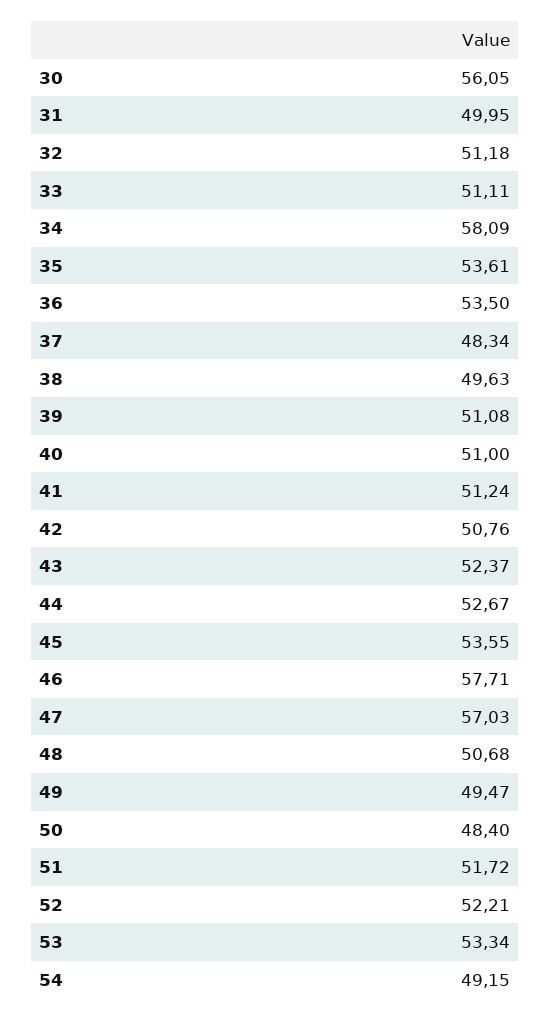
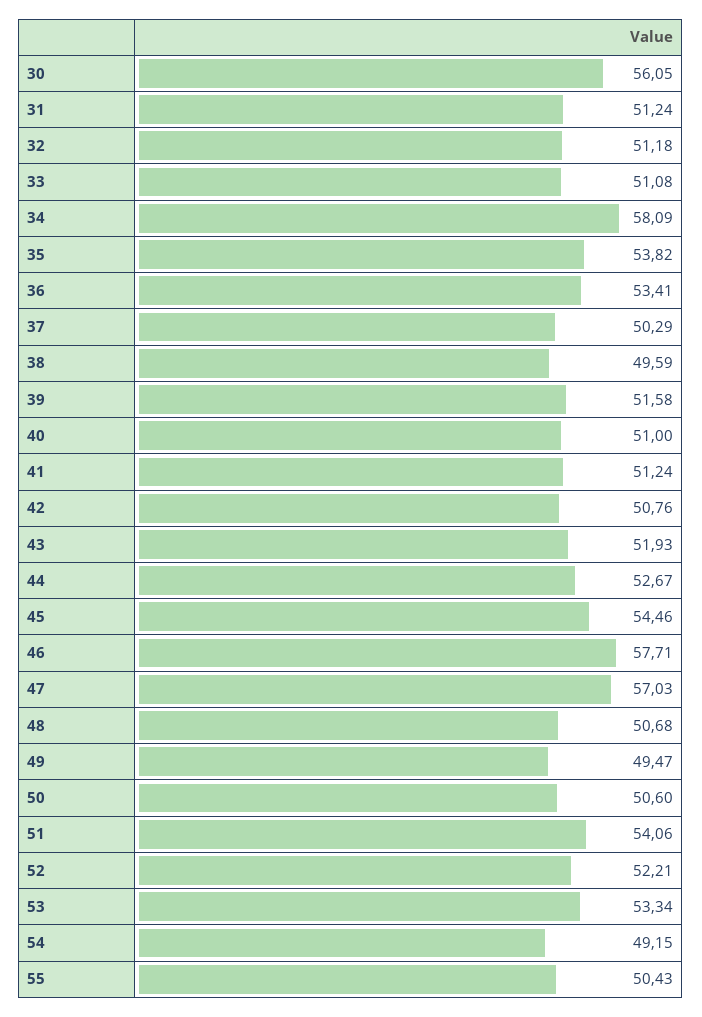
31: 49.95 -> 51.24
33: 51.11 -> 51.08
35: 53.61 -> 53.82
36: 53.5 -> 53.41
37: 48.34 -> 50.29
38: 49.63 -> 49.59
39: 51.08 -> 51.58
43: 52.37 -> 51.93
45: 53.55 -> 54.46
50: 48.4 -> 50.6
51: 51.72 -> 54.06
55: none -> 50.43

